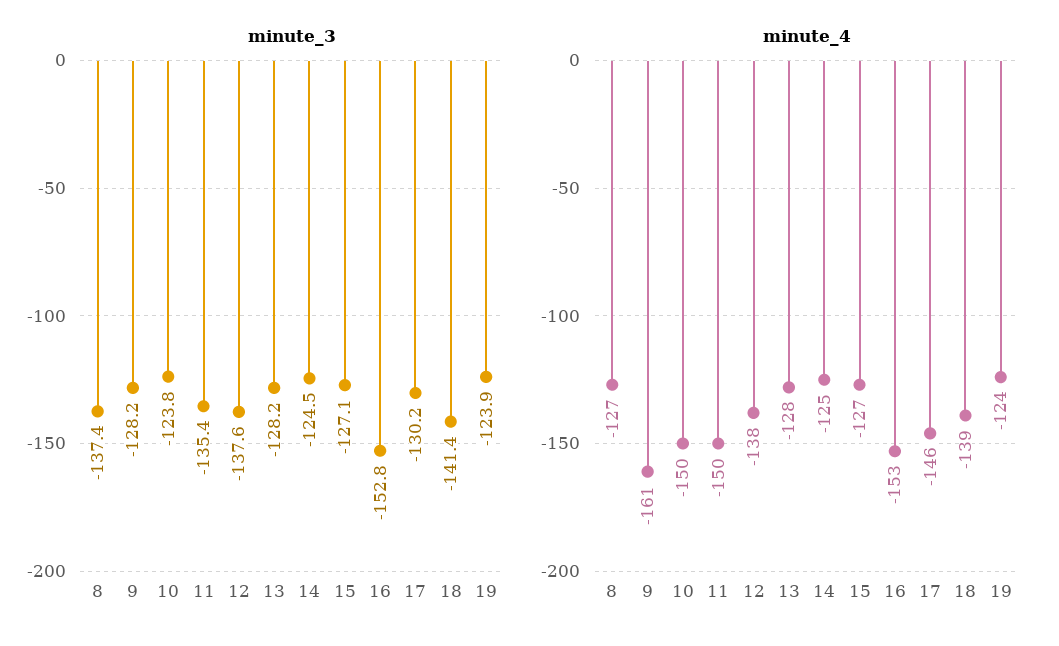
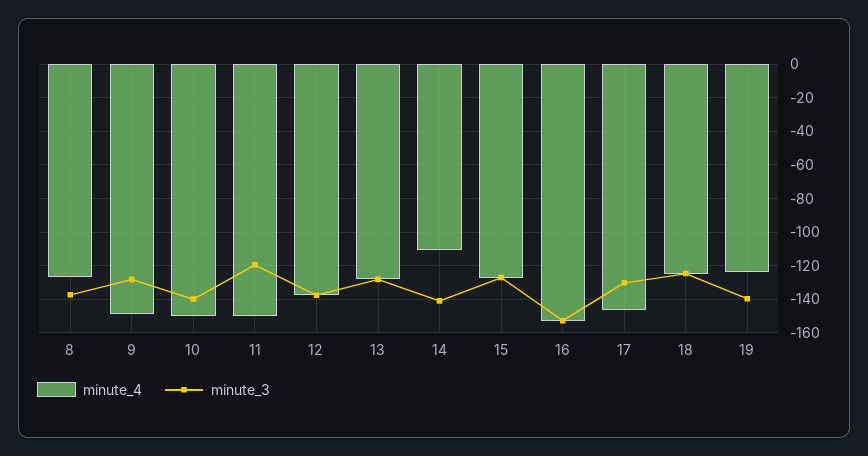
minute_3, 10: -123.8 -> -140
minute_3, 11: -135.4 -> -120
minute_3, 14: -124.5 -> -140
minute_3, 18: -141.4 -> -125
minute_3, 19: -123.9 -> -140
minute_4, 9: -161 -> -150
minute_4, 14: -125 -> -110
minute_4, 18: -139 -> -125

